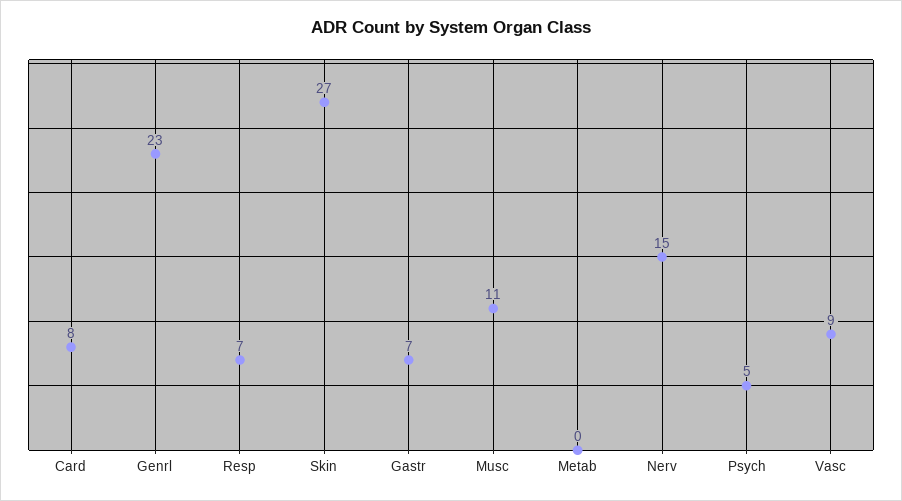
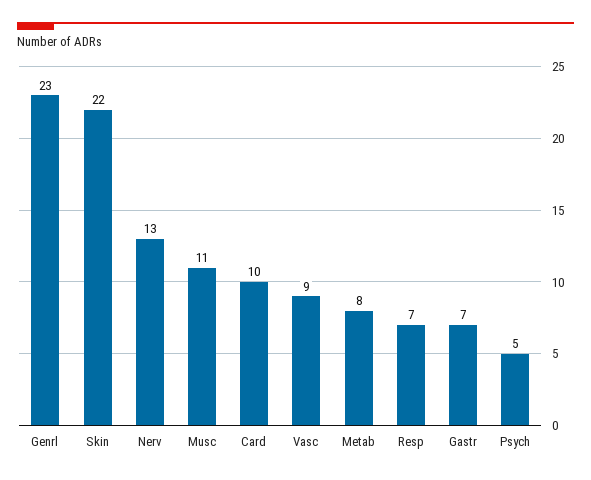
Card: 8 -> 10
Skin: 27 -> 22
Metab: 0 -> 8
Nerv: 15 -> 13

